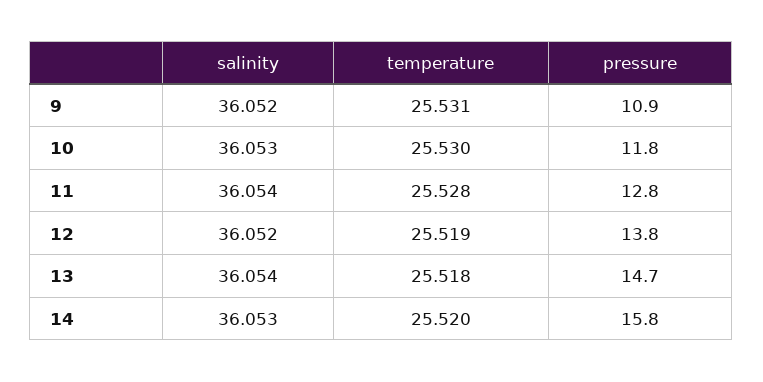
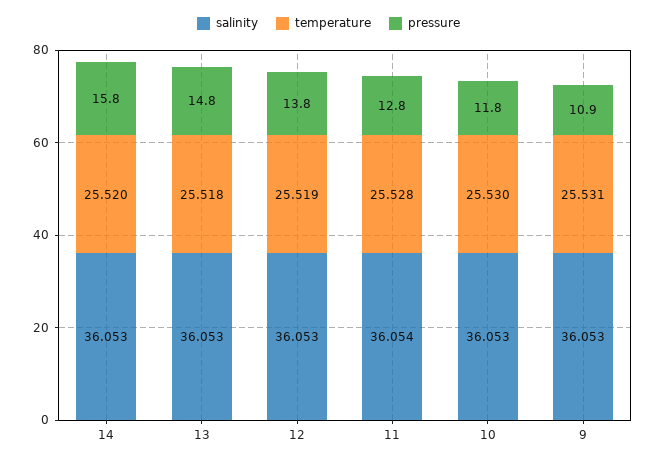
salinity, 9: 36.052 -> 36.053
salinity, 12: 36.052 -> 36.053
salinity, 13: 36.054 -> 36.053
pressure, 13: 14.7 -> 14.8

